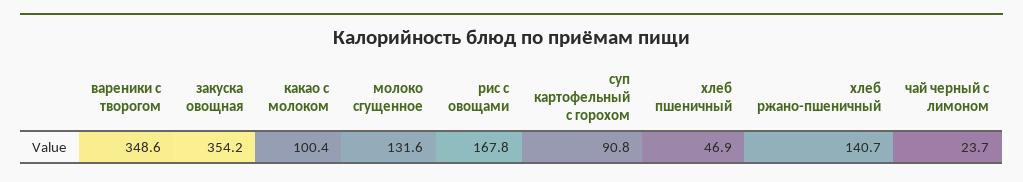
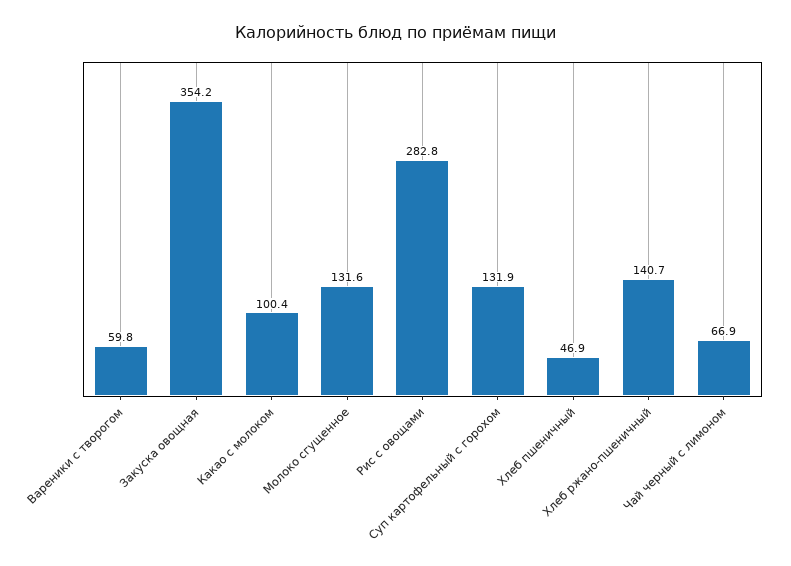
вареники с творогом: 348.6 -> 59.8
рис с овощами: 167.8 -> 282.8
суп картофельный с горохом: 90.8 -> 131.9
чай черный с лимоном: 23.7 -> 66.9

